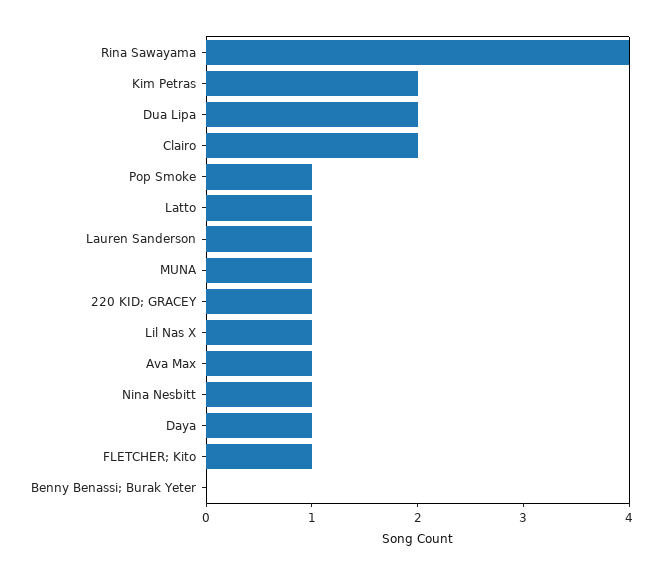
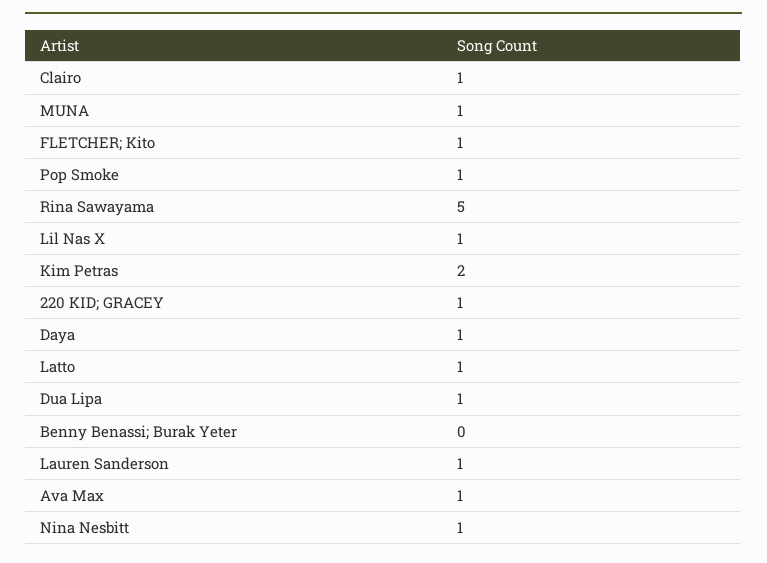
Rina Sawayama: 4 -> 5
Dua Lipa: 2 -> 1
Clairo: 2 -> 1

